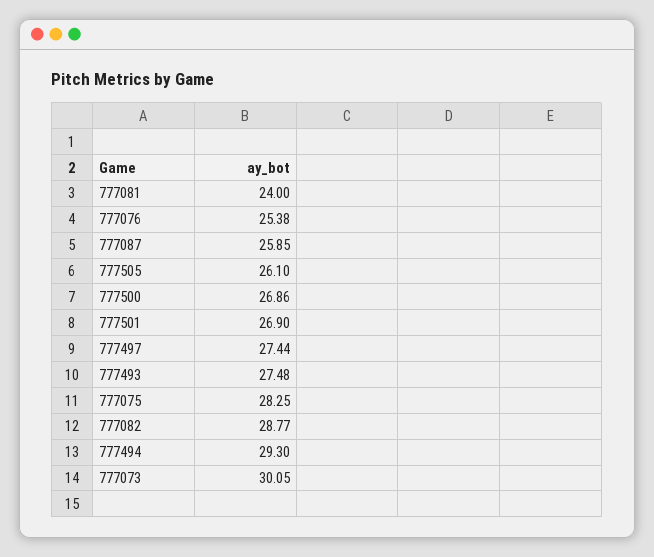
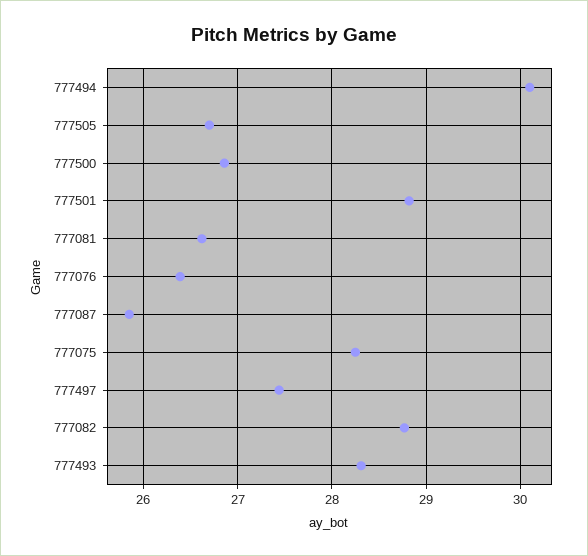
777081: 24 -> 26.6
777076: 25.38 -> 26.4
777505: 26.1 -> 26.7
777501: 26.9 -> 28.8
777493: 27.48 -> 28.3
777494: 29.3 -> 30.1
777073: 30.05 -> none

